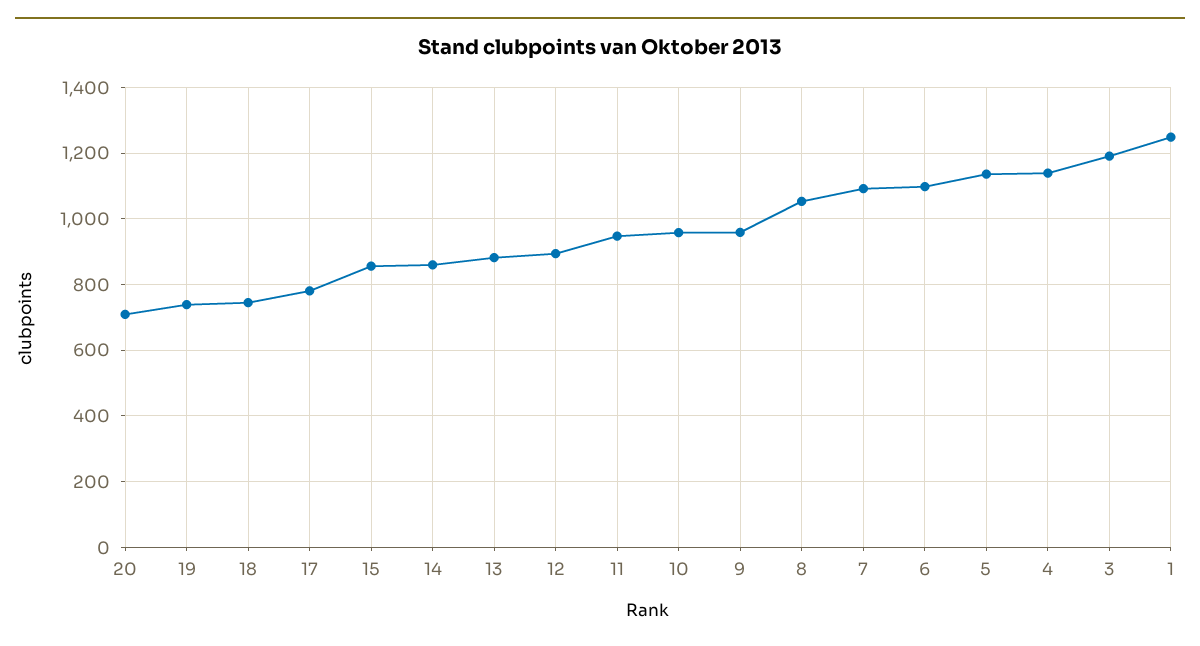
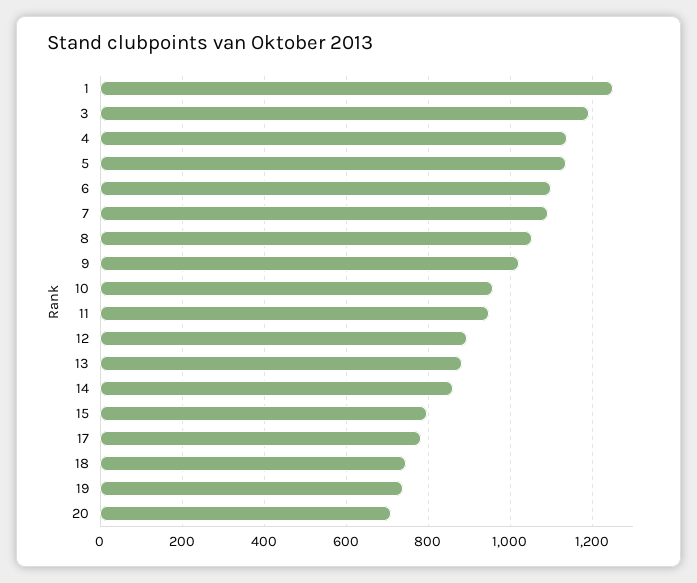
15: 860 -> 800
9: 960 -> 1020

